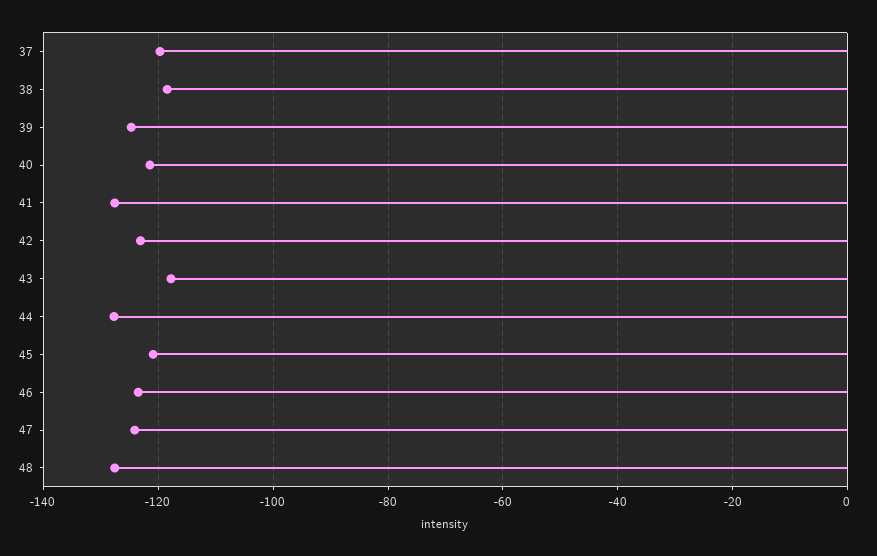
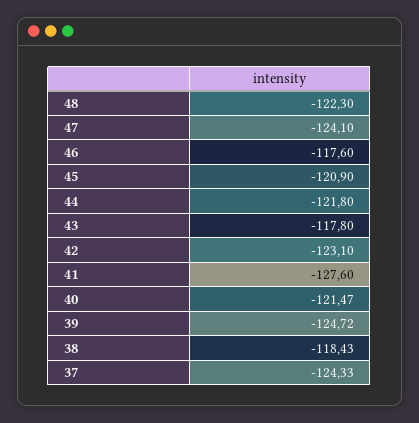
37: -120 -> -124.33
44: -128 -> -121.8
46: -124 -> -117.6
48: -128 -> -122.3

